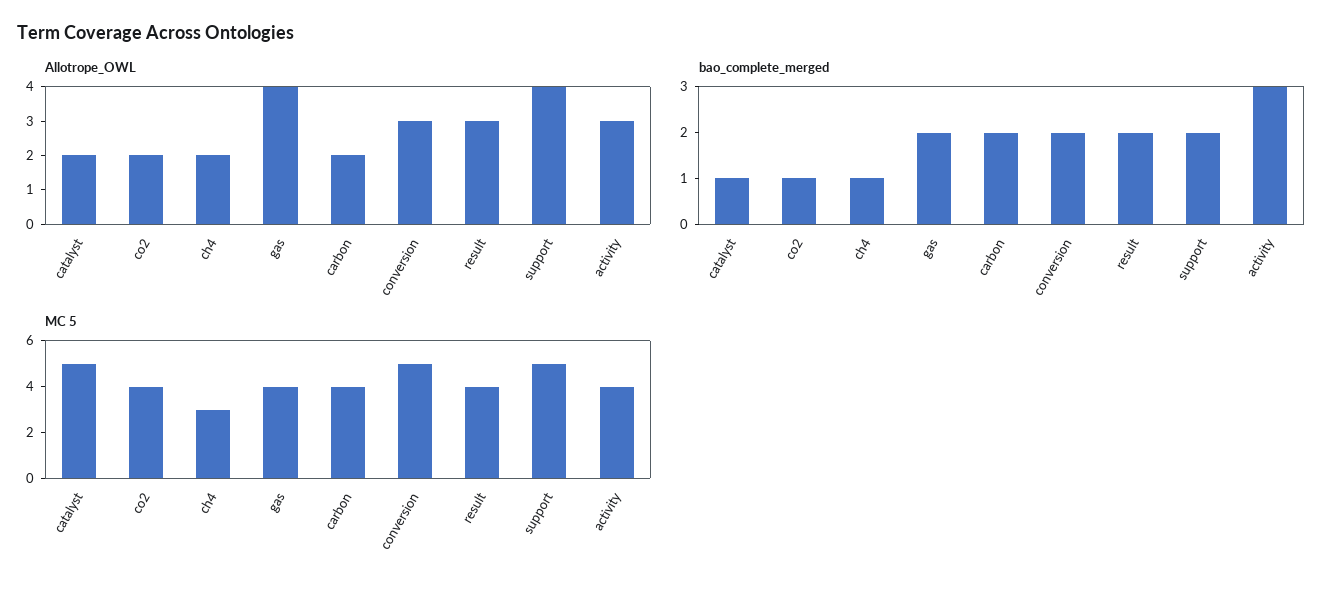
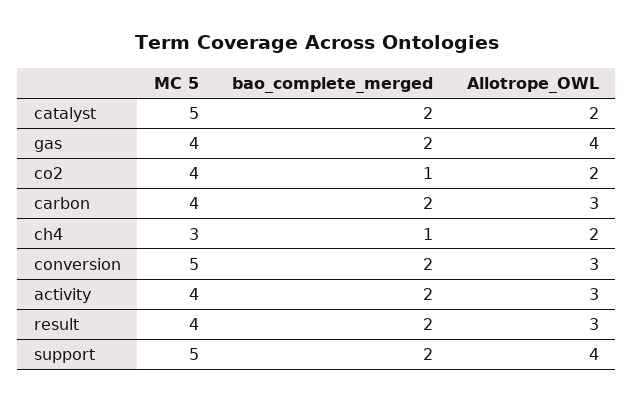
Allotrope_OWL, carbon: 2 -> 3
bao_complete_merged, catalyst: 1 -> 2
bao_complete_merged, activity: 3 -> 2

